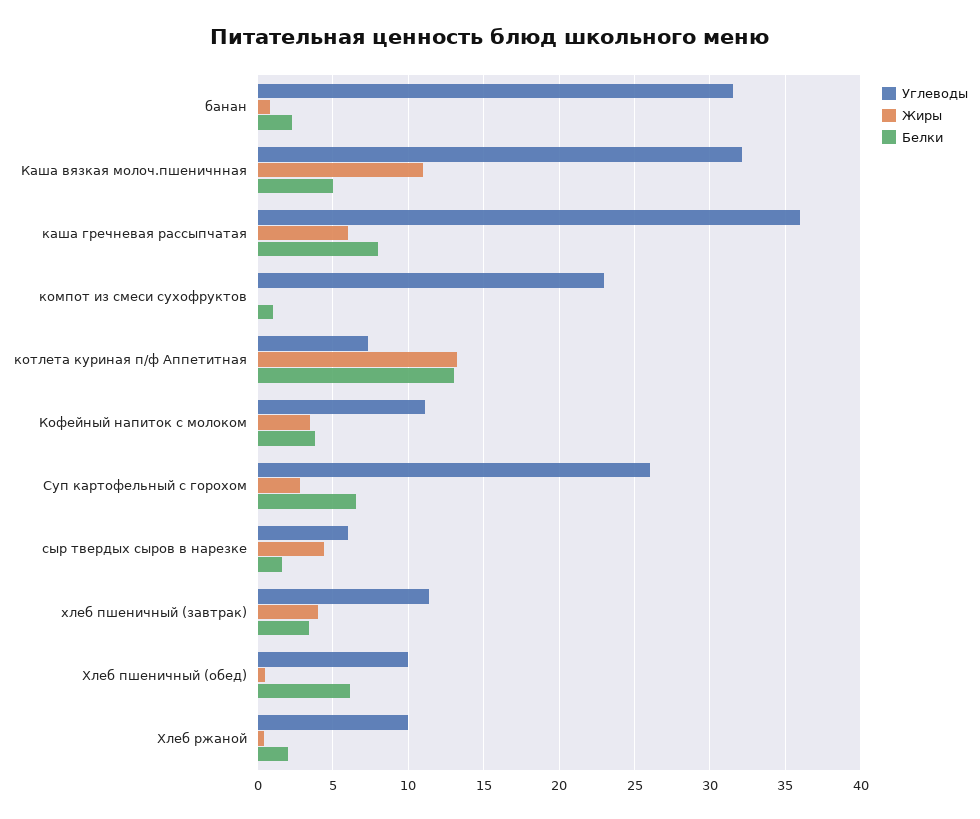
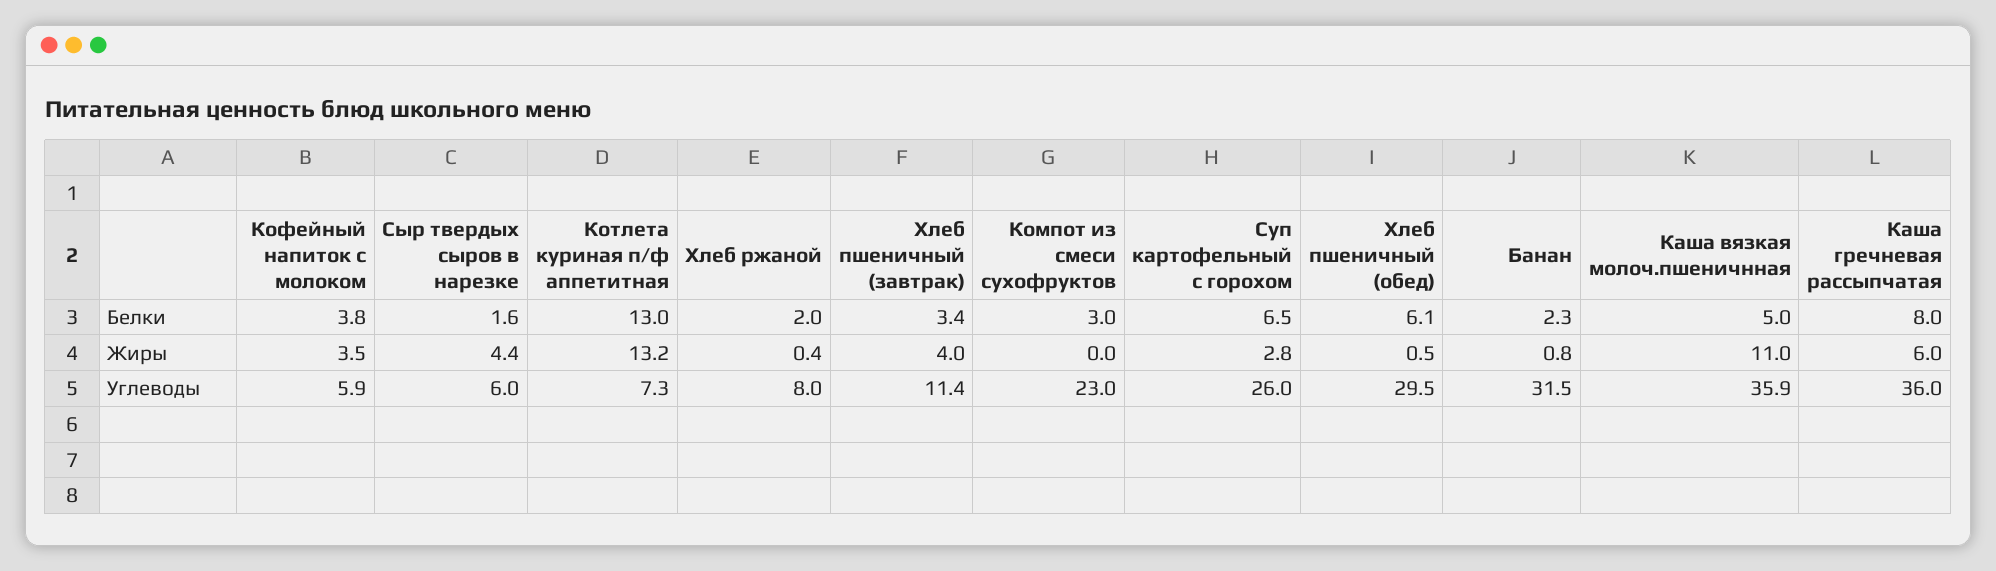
Углеводы, Каша вязкая молоч.пшеничнная: 32 -> 35.9
Белки, компот из смеси сухофруктов: 1 -> 3
Углеводы, Кофейный напиток с молоком: 11 -> 5.9
Углеводы, Хлеб пшеничный (обед): 10 -> 29.5
Углеводы, Хлеб ржаной: 10 -> 8

